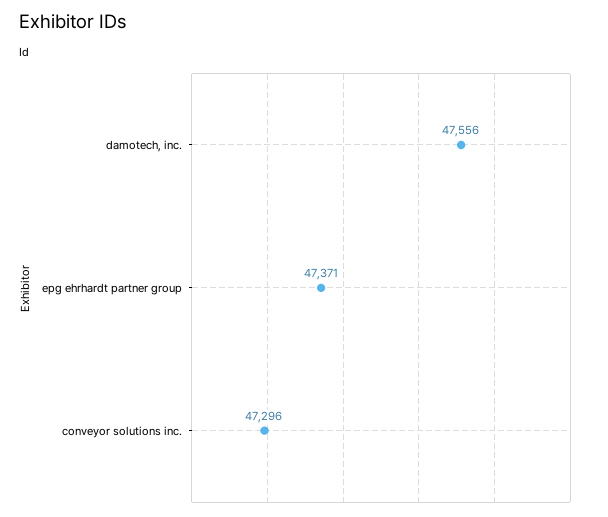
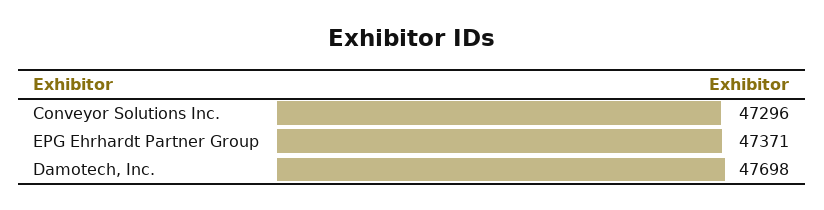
damotech, inc.: 47556 -> 47698

